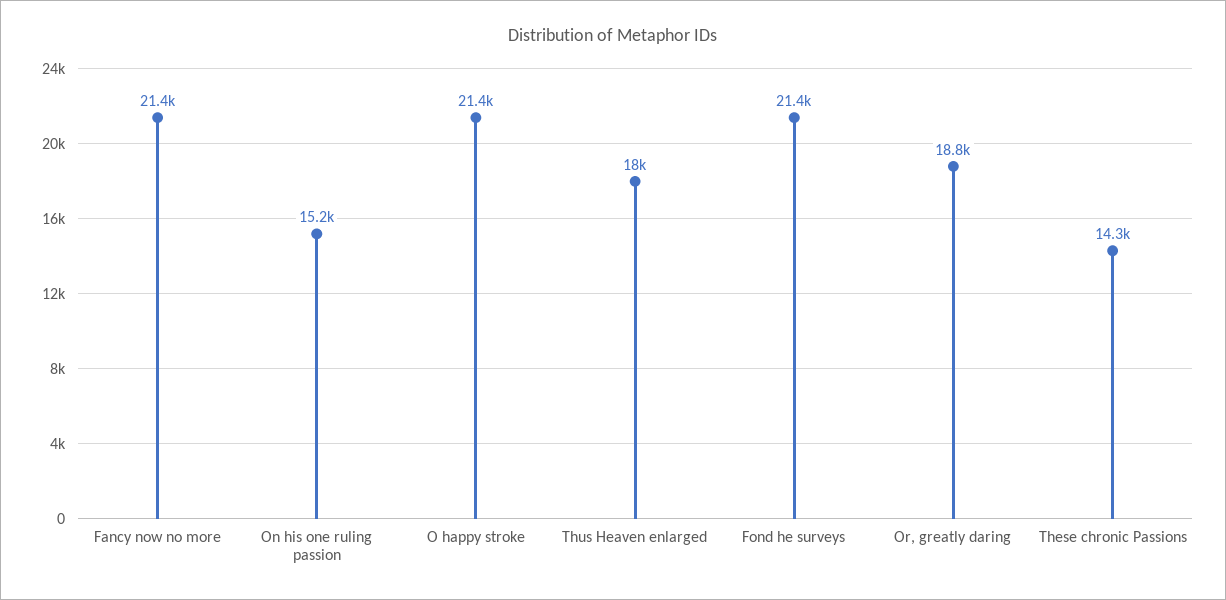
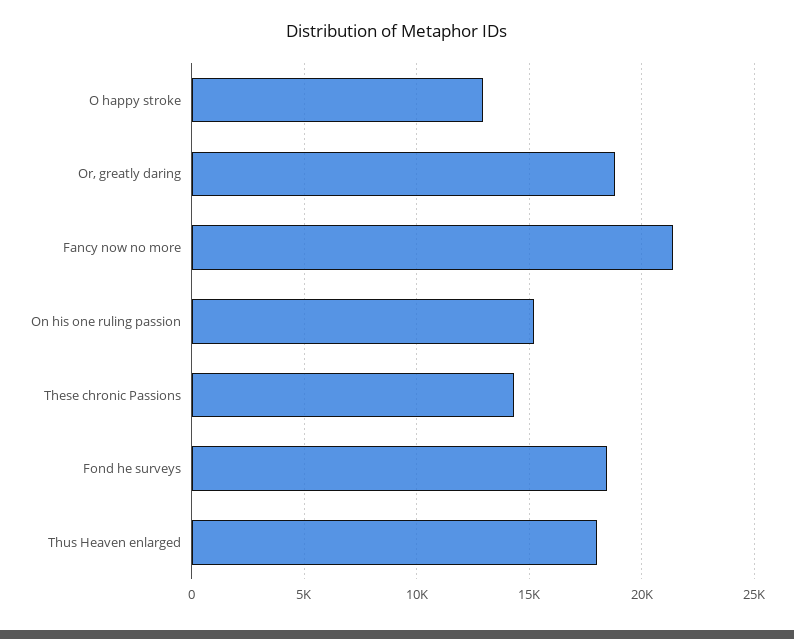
O happy stroke: 21400 -> 13000
Fond he surveys: 21400 -> 18500

